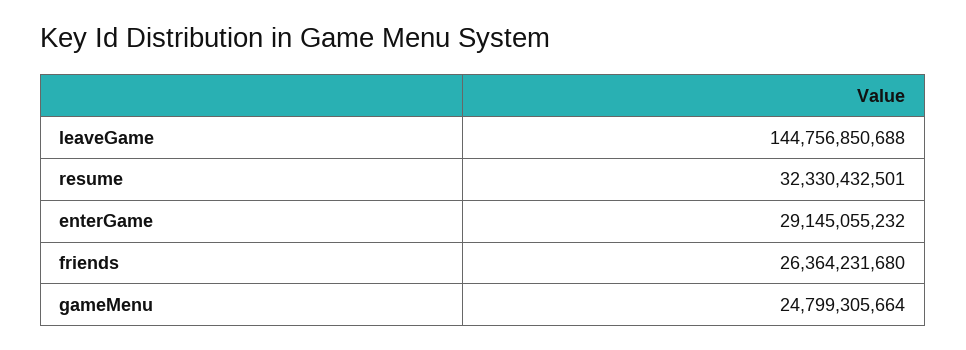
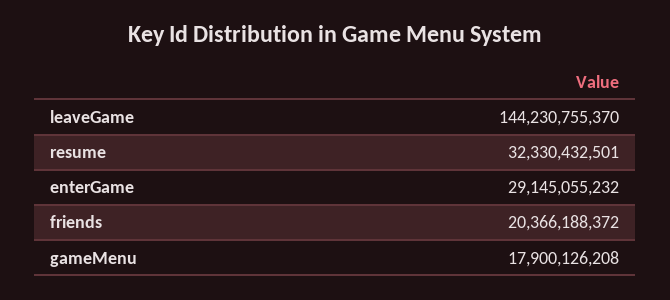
leaveGame: 144756850688 -> 144230755370
friends: 26364231680 -> 20366188372
gameMenu: 24799305664 -> 17900126208

